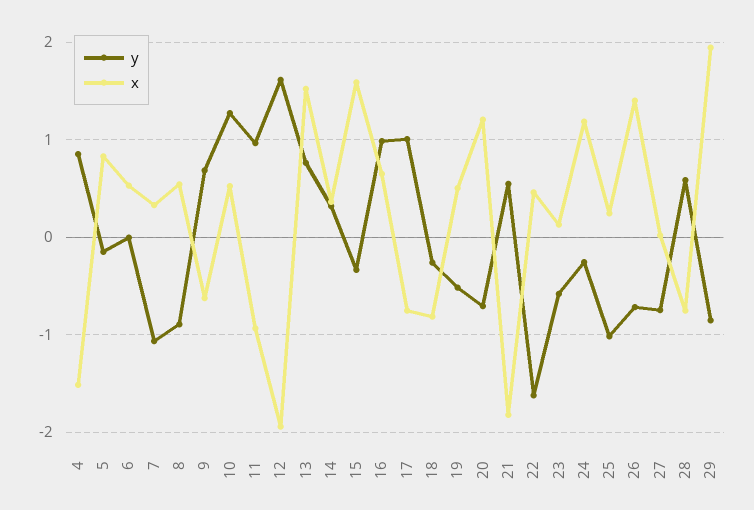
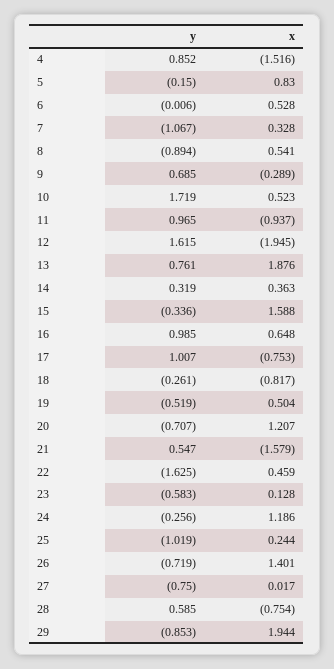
x, 9: -0.6 -> -0.289
y, 10: 1.3 -> 1.719
x, 13: 1.5 -> 1.876
x, 21: -1.8 -> -1.579

